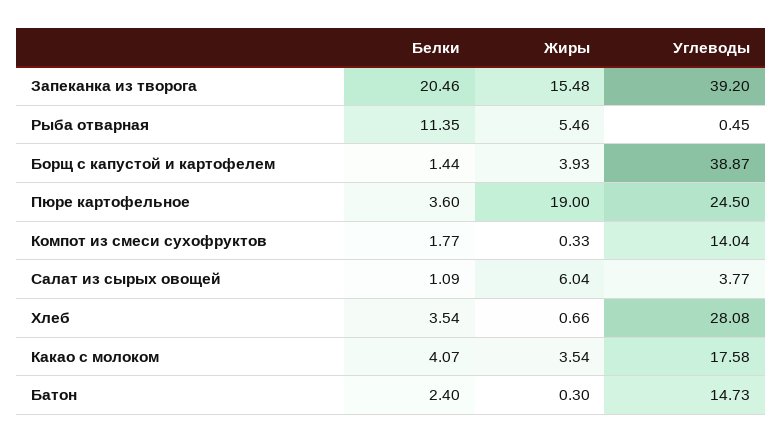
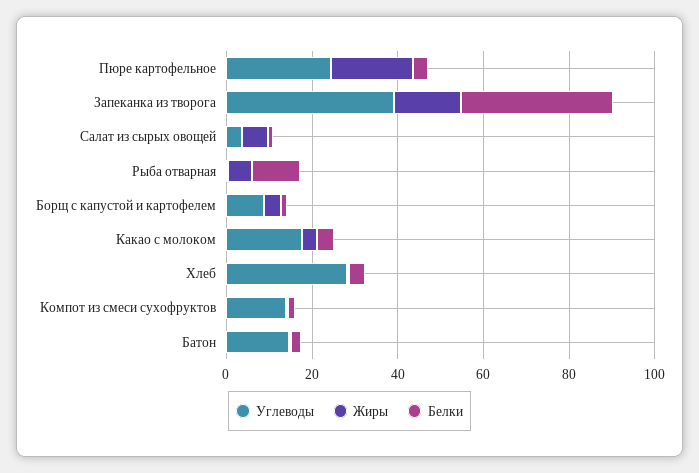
Белки, Запеканка из творога: 20.46 -> 35
Углеводы, Борщ с капустой и картофелем: 38.87 -> 10

